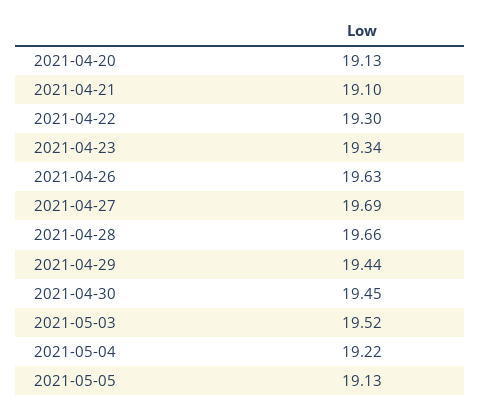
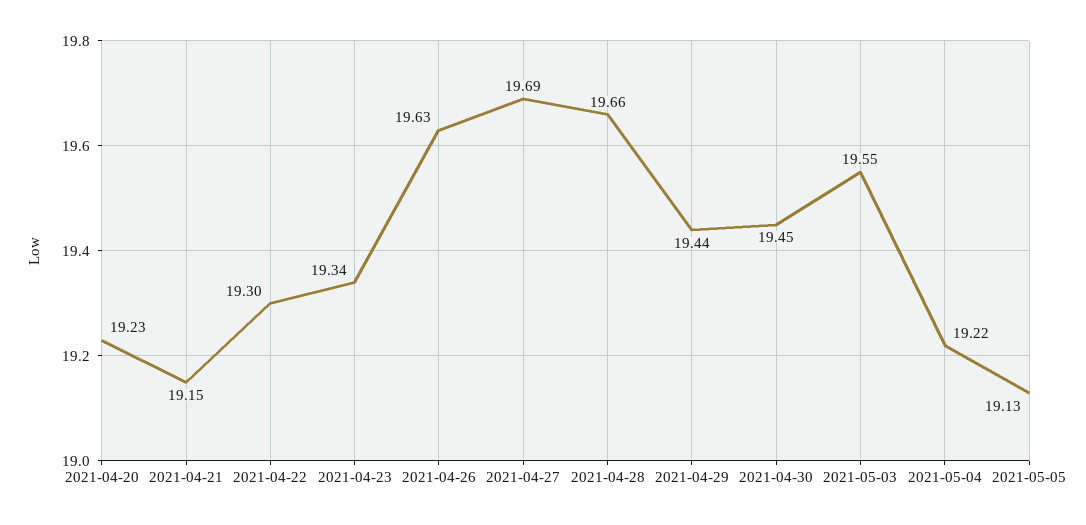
2021-04-20: 19.13 -> 19.23
2021-04-21: 19.1 -> 19.15
2021-05-03: 19.52 -> 19.55

